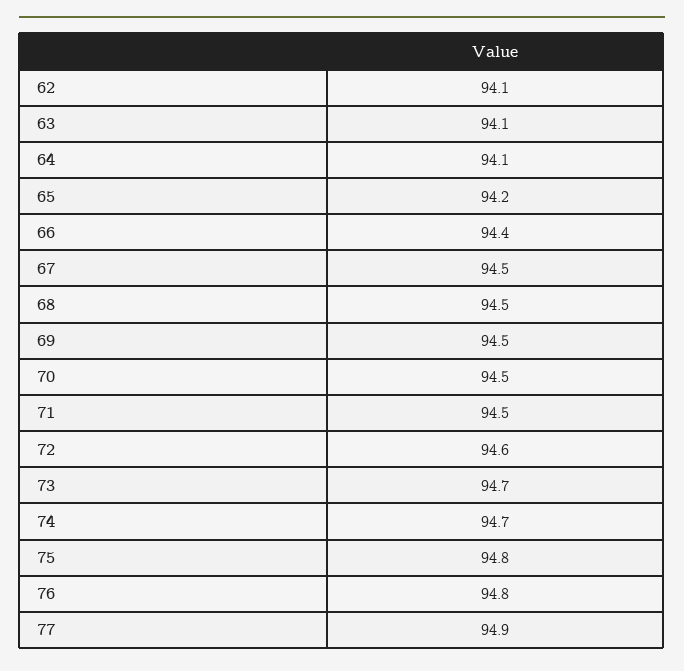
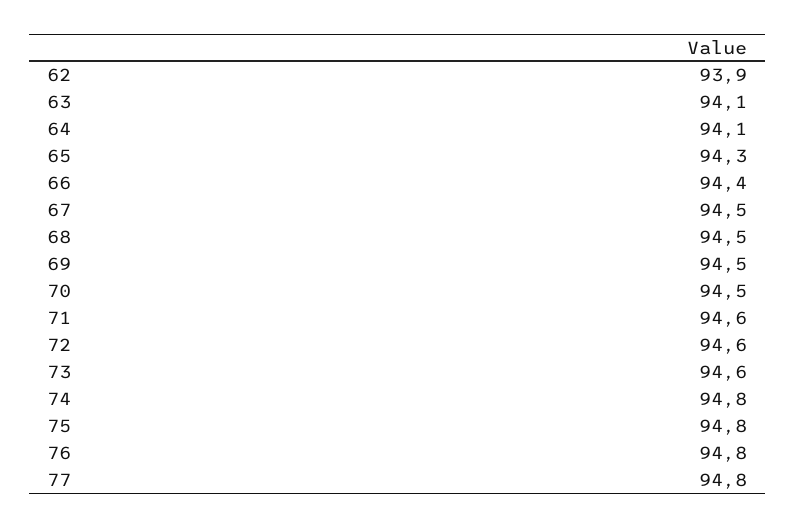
62: 94.1 -> 93.9
65: 94.2 -> 94.3
71: 94.5 -> 94.6
73: 94.7 -> 94.6
74: 94.7 -> 94.8
77: 94.9 -> 94.8

